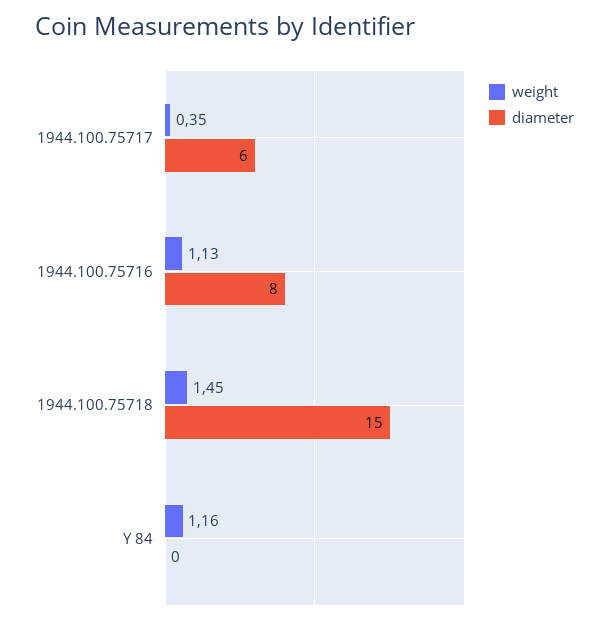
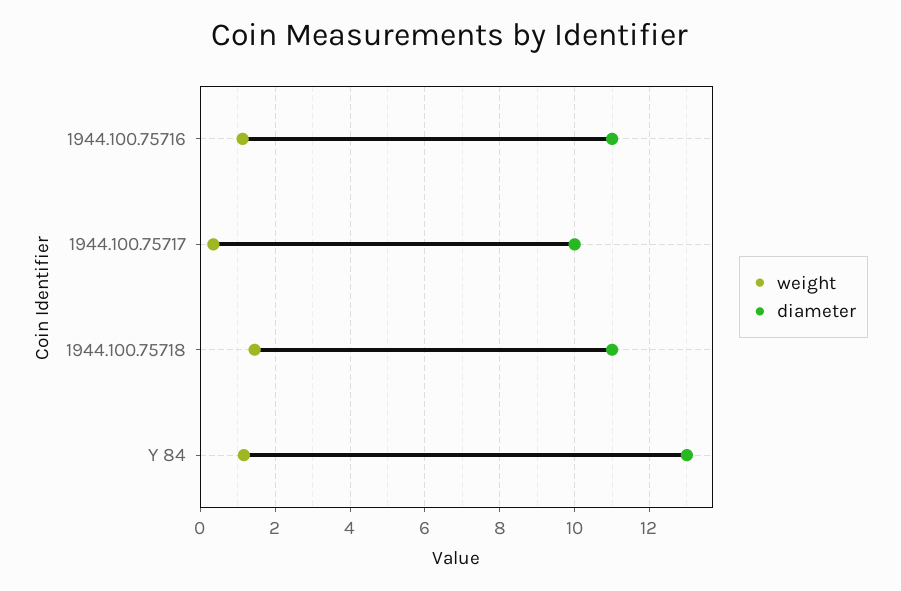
diameter, 1944.100.75717: 6 -> 10
diameter, 1944.100.75716: 8 -> 11
diameter, 1944.100.75718: 15 -> 11
diameter, Y 84: 0 -> 13

